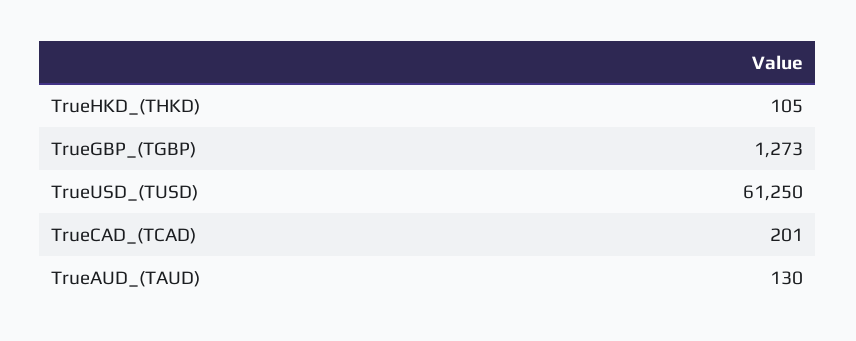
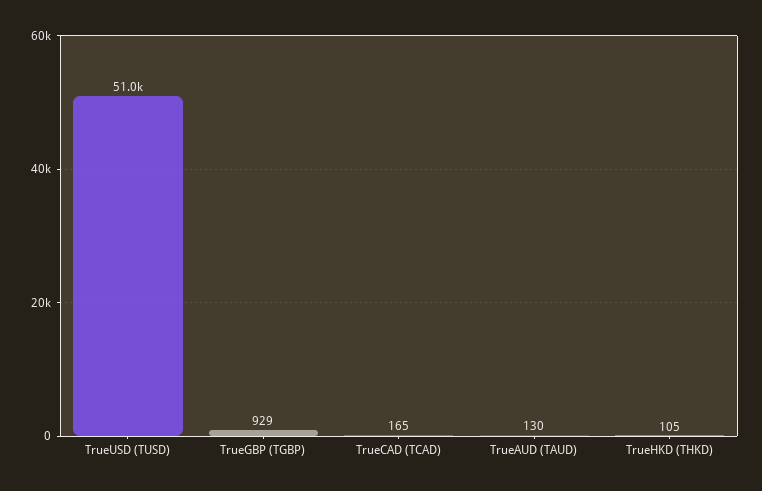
TrueGBP_(TGBP): 1273 -> 929
TrueUSD_(TUSD): 61250 -> 51000
TrueCAD_(TCAD): 201 -> 165

